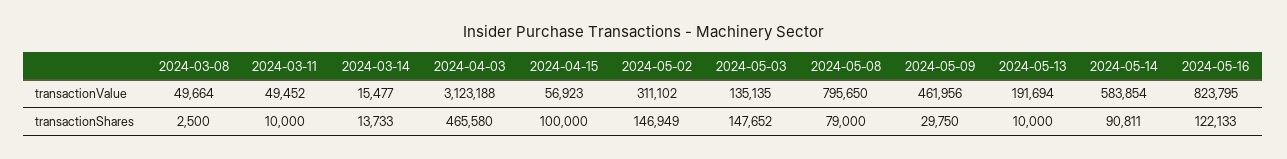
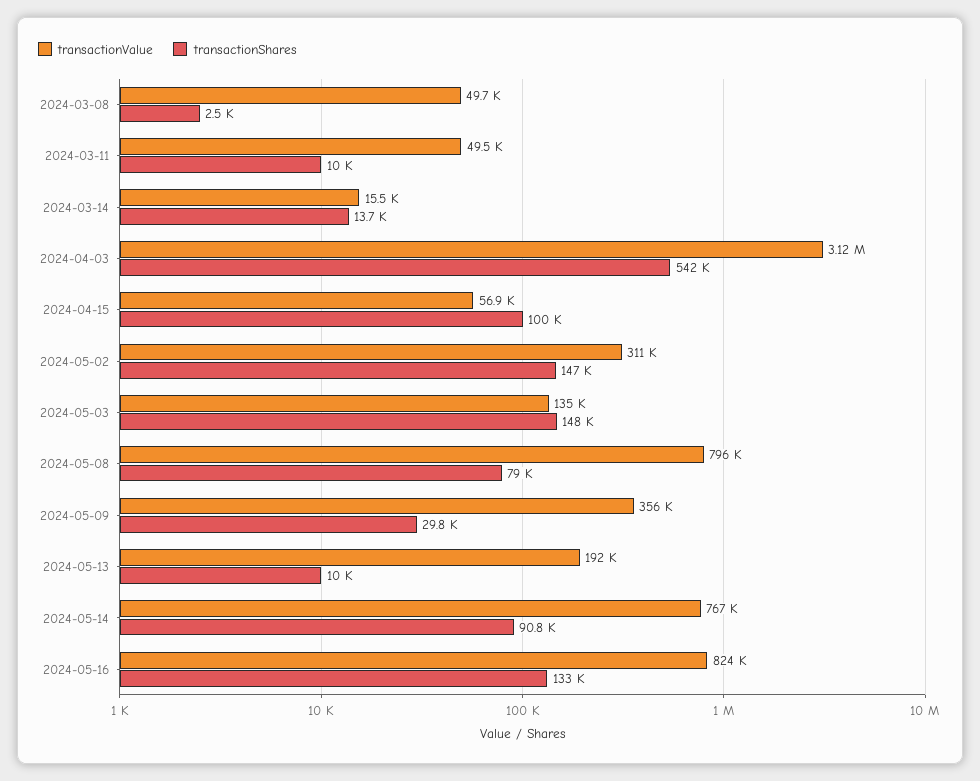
transactionValue, 2024-05-09: 461956 -> 356000
transactionValue, 2024-05-14: 583854 -> 767000
transactionShares, 2024-04-03: 465580 -> 542000
transactionShares, 2024-05-16: 122133 -> 133000

